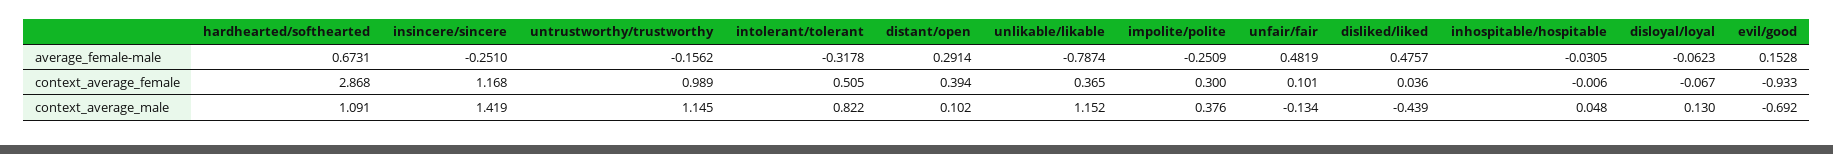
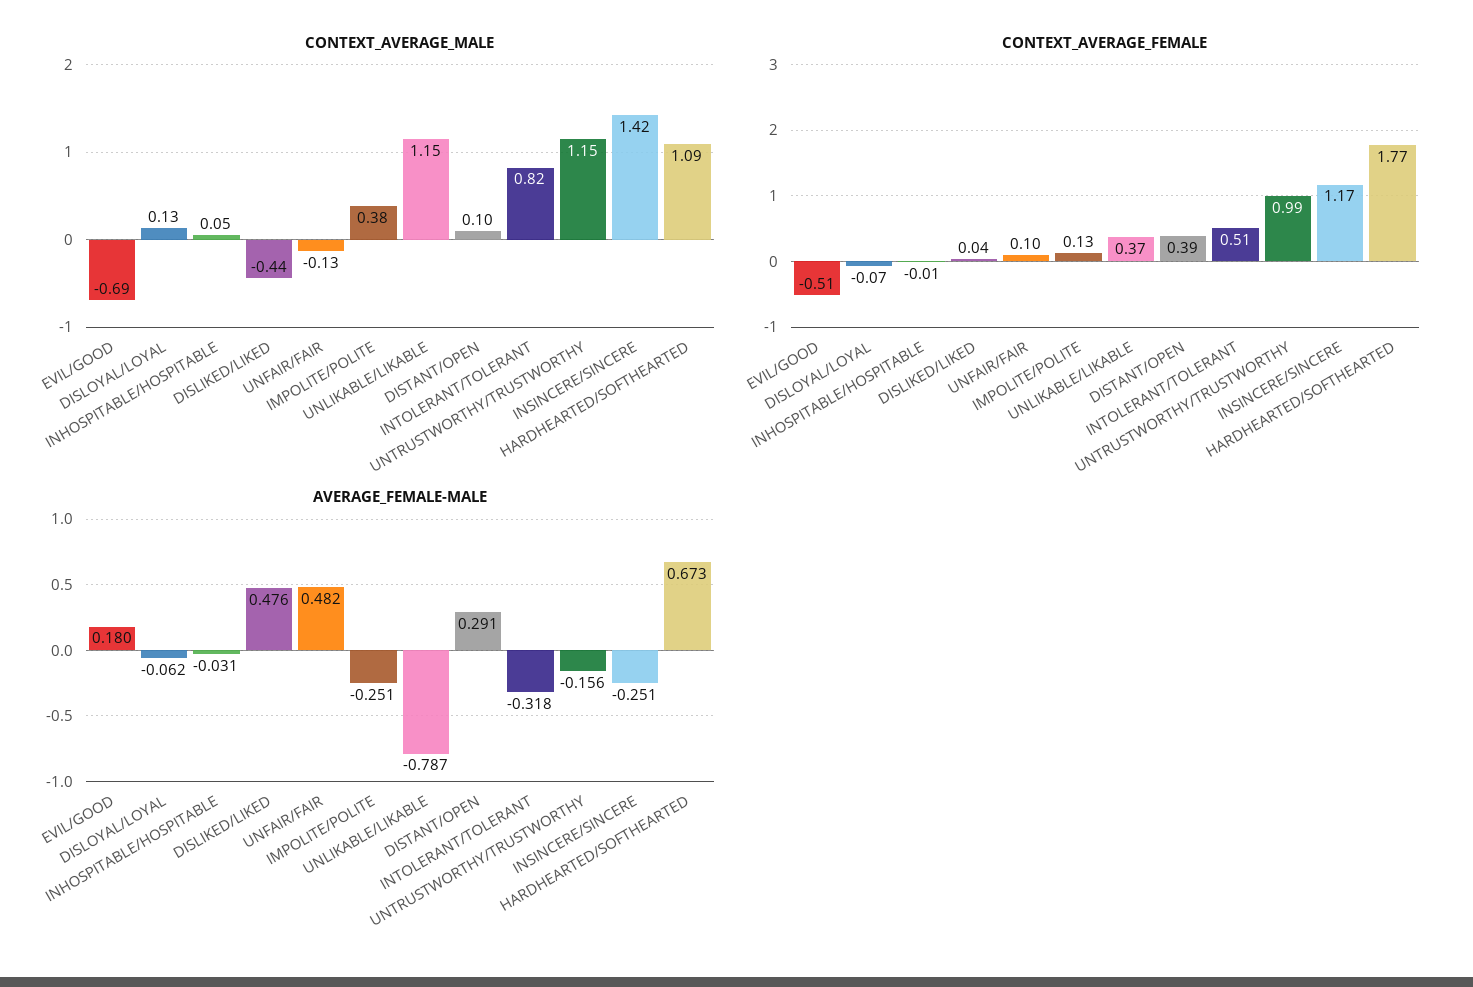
average_female-male, evil/good: 0.1528 -> 0.18
context_average_female, hardhearted/softhearted: 2.868 -> 1.77
context_average_female, impolite/polite: 0.3 -> 0.13
context_average_female, evil/good: -0.933 -> -0.51

